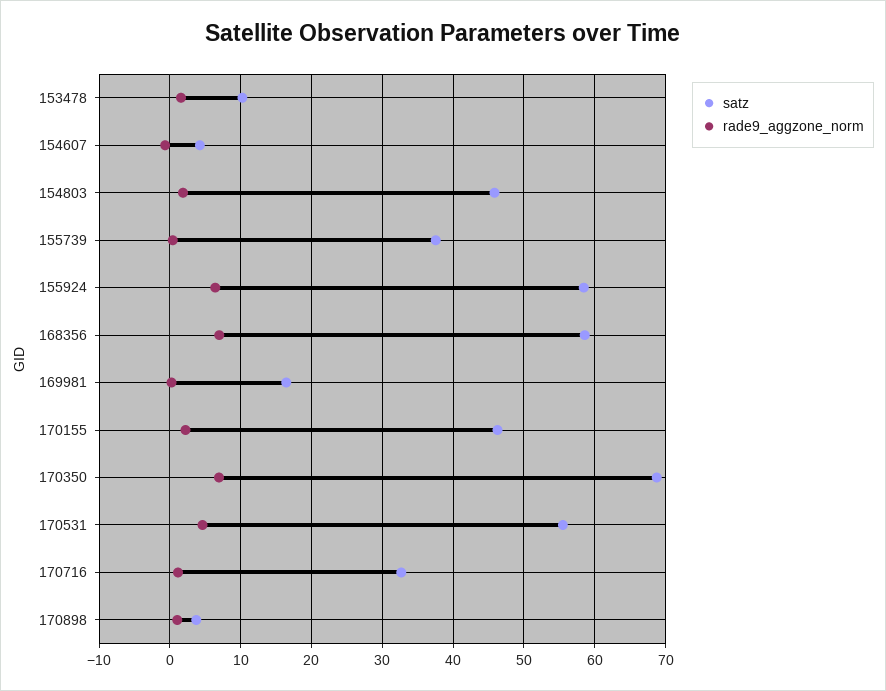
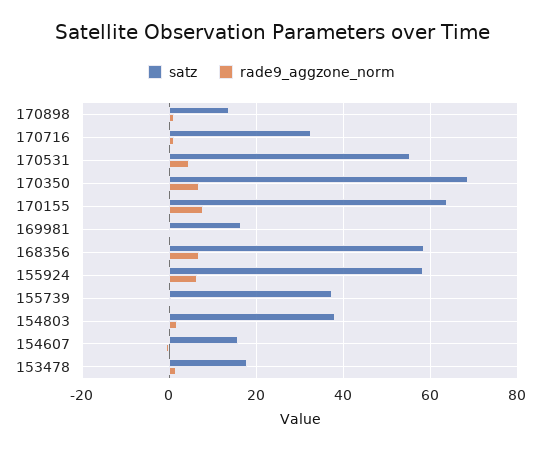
satz, 153478: 10 -> 18
satz, 154607: 4 -> 16
satz, 154803: 46 -> 38
satz, 170155: 46 -> 64
rade9_aggzone_norm, 170155: 2 -> 8
satz, 170898: 4 -> 14

